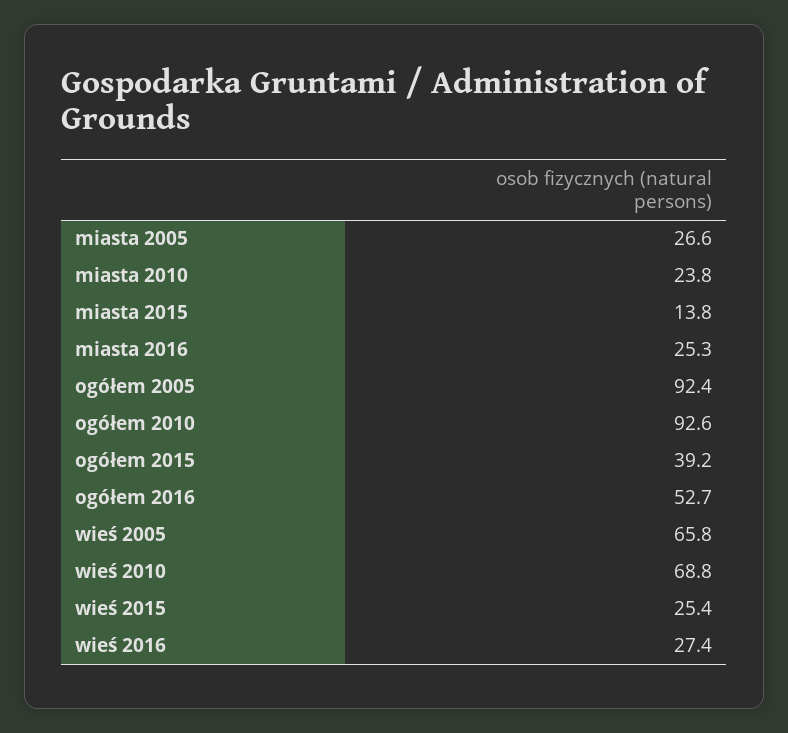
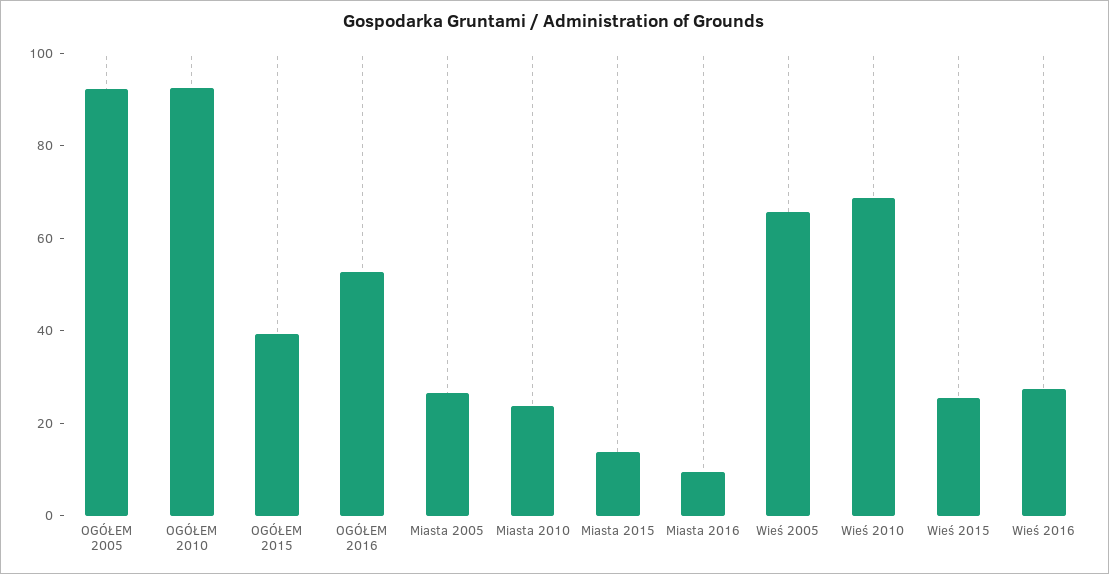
miasta 2016: 25.3 -> 10

